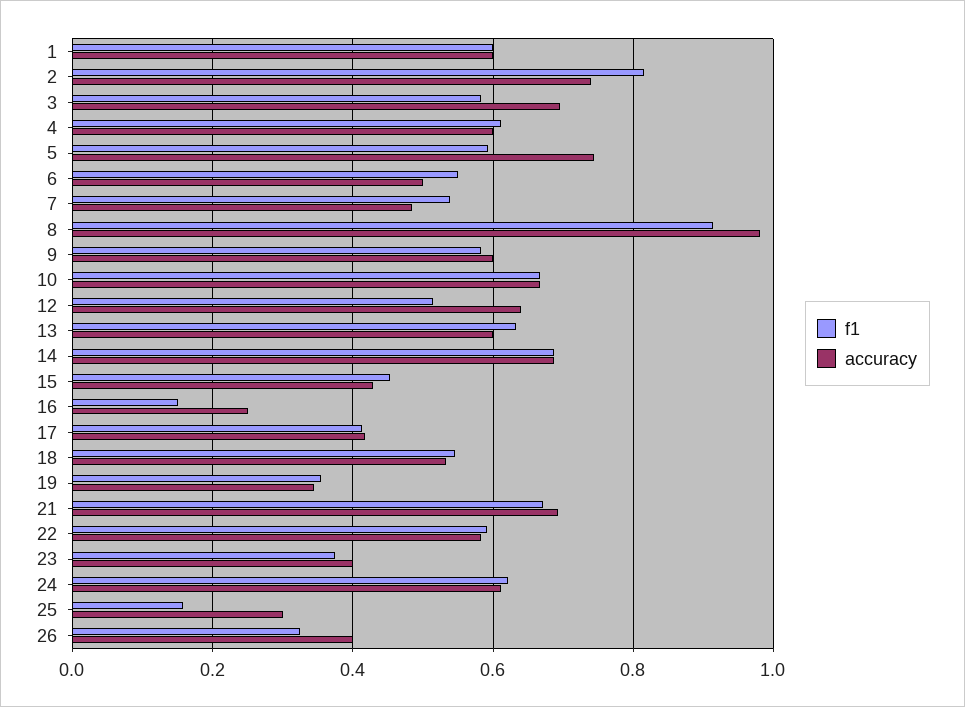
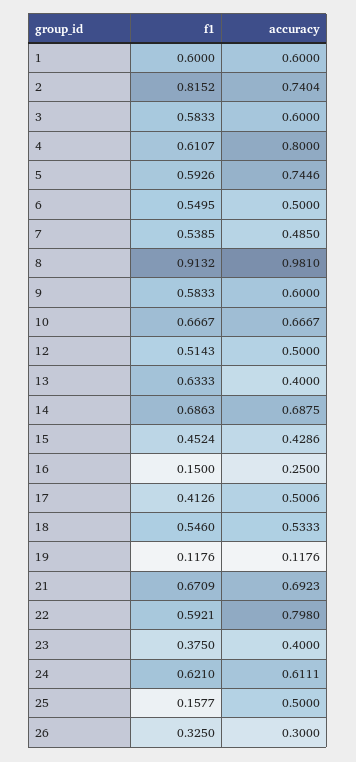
accuracy, 3: 0.7 -> 0.6
accuracy, 4: 0.6 -> 0.8
accuracy, 12: 0.64 -> 0.5
accuracy, 13: 0.6 -> 0.4
accuracy, 17: 0.42 -> 0.5006
f1, 19: 0.36 -> 0.1176
accuracy, 19: 0.34 -> 0.1176
accuracy, 22: 0.58 -> 0.798
accuracy, 25: 0.3 -> 0.5
accuracy, 26: 0.4 -> 0.3

